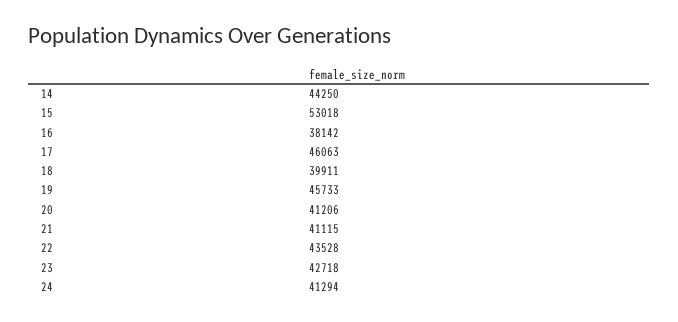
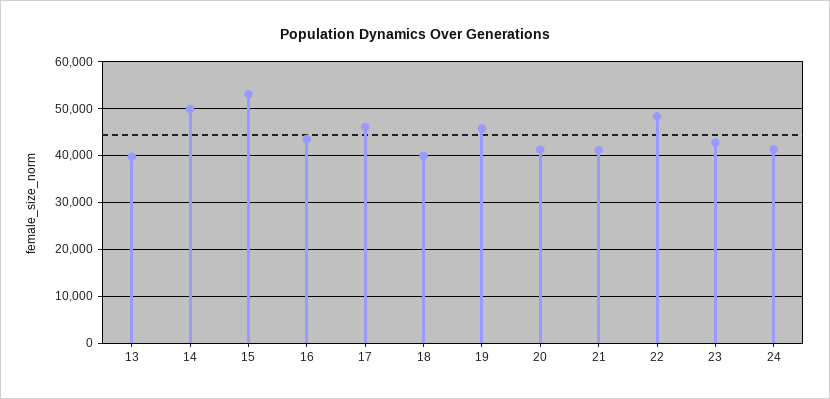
14: 44250 -> 50000
16: 38142 -> 44000
22: 43528 -> 48000
13: none -> 40000

